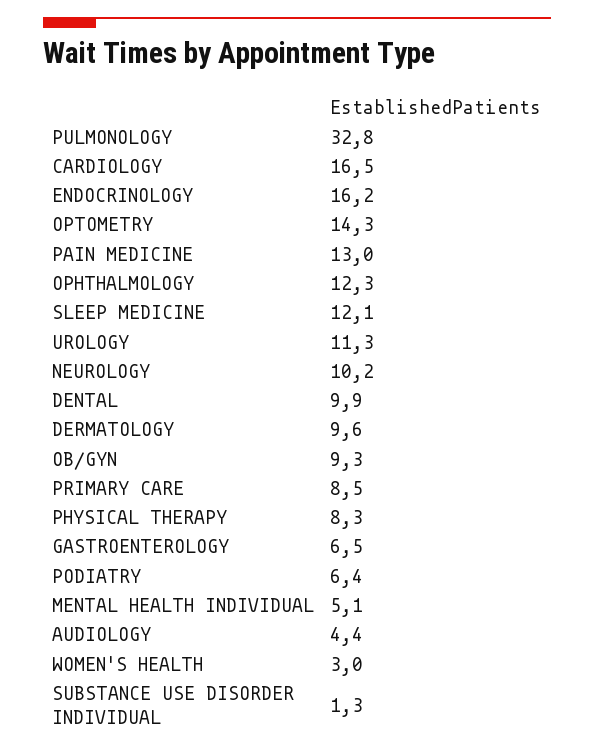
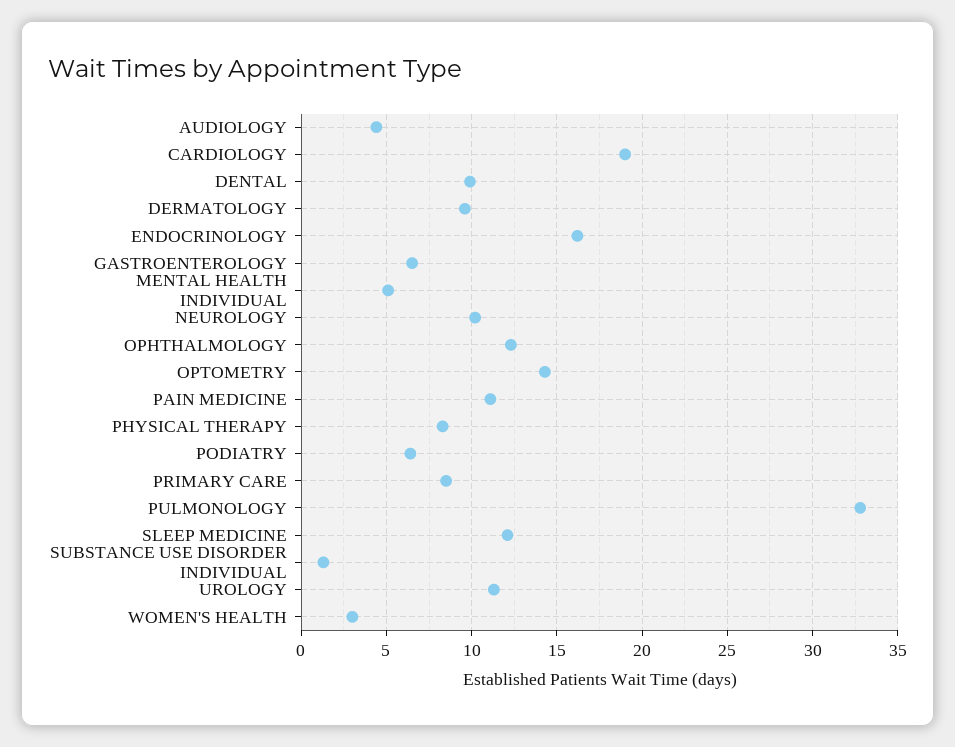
CARDIOLOGY: 16.5 -> 19
PAIN MEDICINE: 13 -> 11
OB/GYN: 9.3 -> none

